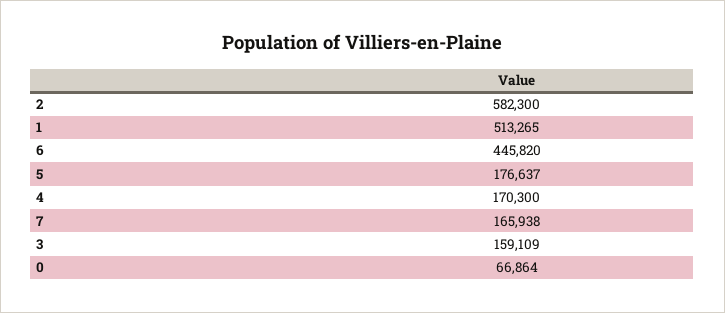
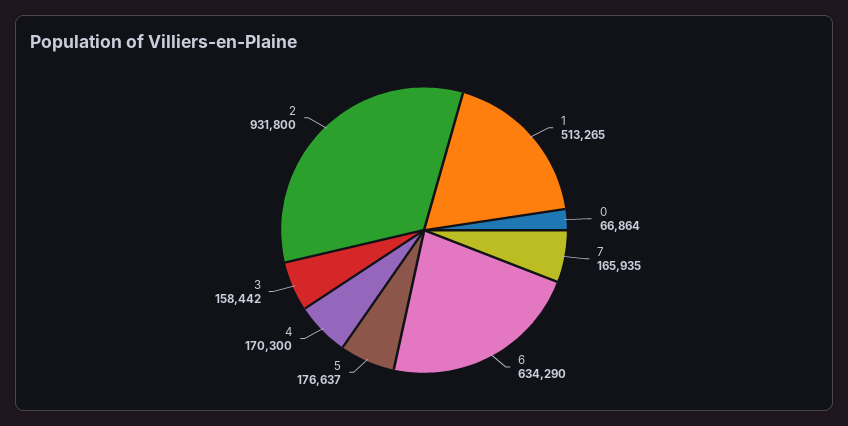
2: 582300 -> 931800
6: 445820 -> 634290
7: 165938 -> 165935
3: 159109 -> 158442

